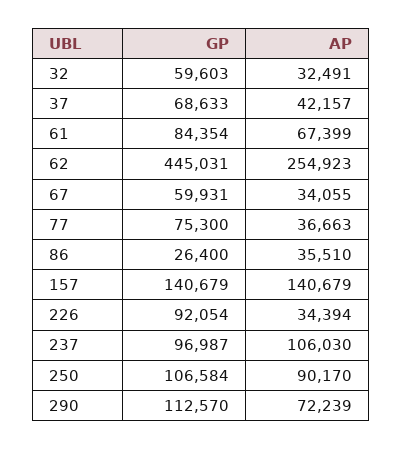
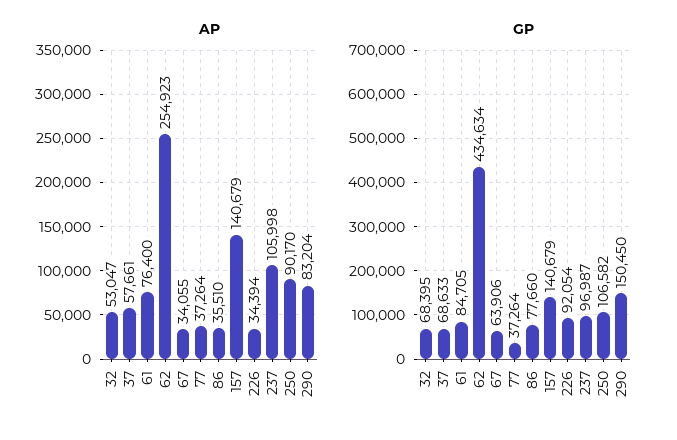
GP, 32: 59603 -> 68395
AP, 32: 32491 -> 53047
AP, 37: 42157 -> 57661
GP, 61: 84354 -> 84705
AP, 61: 67399 -> 76400
GP, 62: 445031 -> 434634
GP, 67: 59931 -> 63906
GP, 77: 75300 -> 37264
AP, 77: 36663 -> 37264
GP, 86: 26400 -> 77660
AP, 237: 106030 -> 105998
GP, 250: 106584 -> 106582
GP, 290: 112570 -> 150450
AP, 290: 72239 -> 83204

